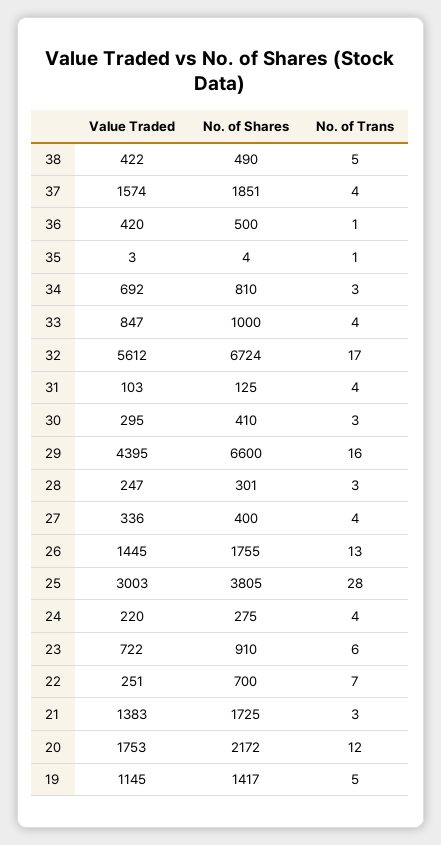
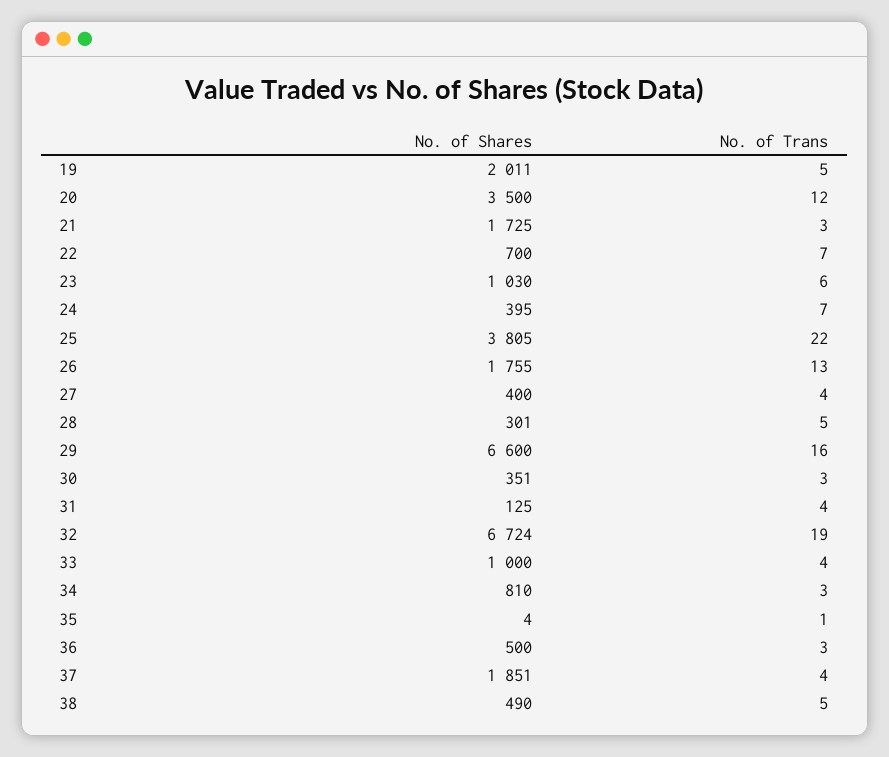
Value Traded, 38: 422 -> none
Value Traded, 37: 1574 -> none
Value Traded, 36: 420 -> none
No. of Trans, 36: 1 -> 3
Value Traded, 35: 3 -> none
Value Traded, 34: 692 -> none
Value Traded, 33: 847 -> none
Value Traded, 32: 5612 -> none
No. of Trans, 32: 17 -> 19
Value Traded, 31: 103 -> none
Value Traded, 30: 295 -> none
No. of Shares, 30: 410 -> 351
Value Traded, 29: 4395 -> none
Value Traded, 28: 247 -> none
No. of Trans, 28: 3 -> 5
Value Traded, 27: 336 -> none
Value Traded, 26: 1445 -> none
Value Traded, 25: 3003 -> none
No. of Trans, 25: 28 -> 22
Value Traded, 24: 220 -> none
No. of Shares, 24: 275 -> 395
No. of Trans, 24: 4 -> 7
Value Traded, 23: 722 -> none
No. of Shares, 23: 910 -> 1030
Value Traded, 22: 251 -> none
Value Traded, 21: 1383 -> none
Value Traded, 20: 1753 -> none
No. of Shares, 20: 2172 -> 3500
Value Traded, 19: 1145 -> none
No. of Shares, 19: 1417 -> 2011

